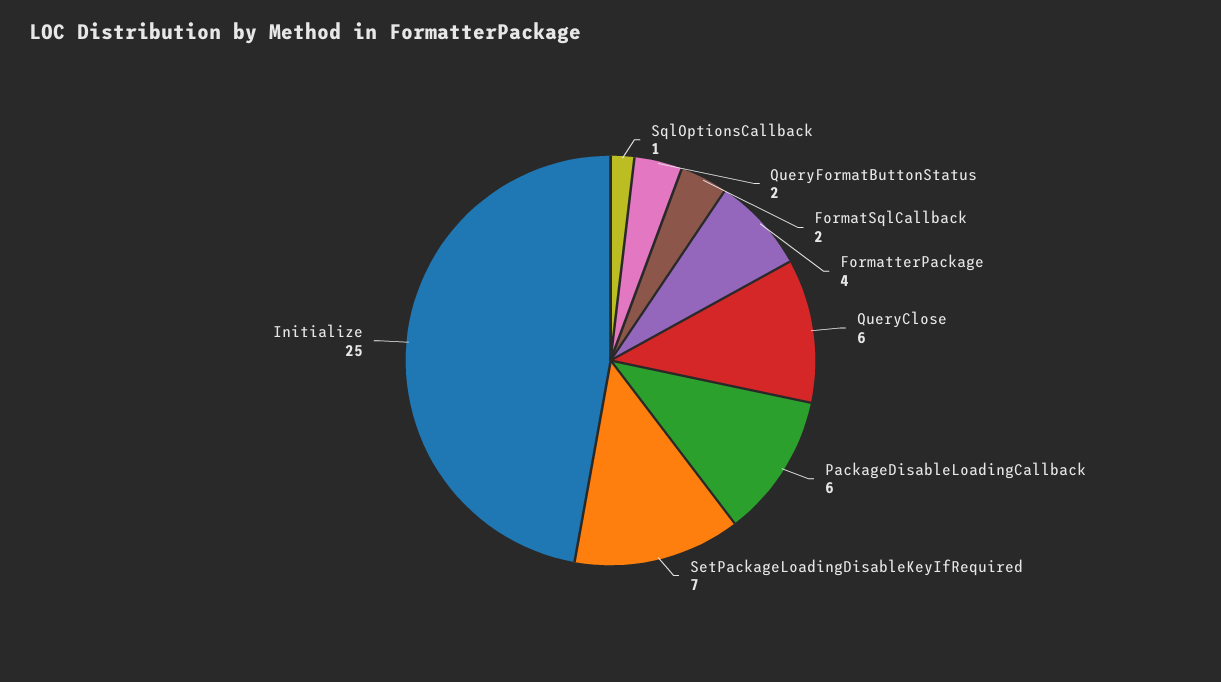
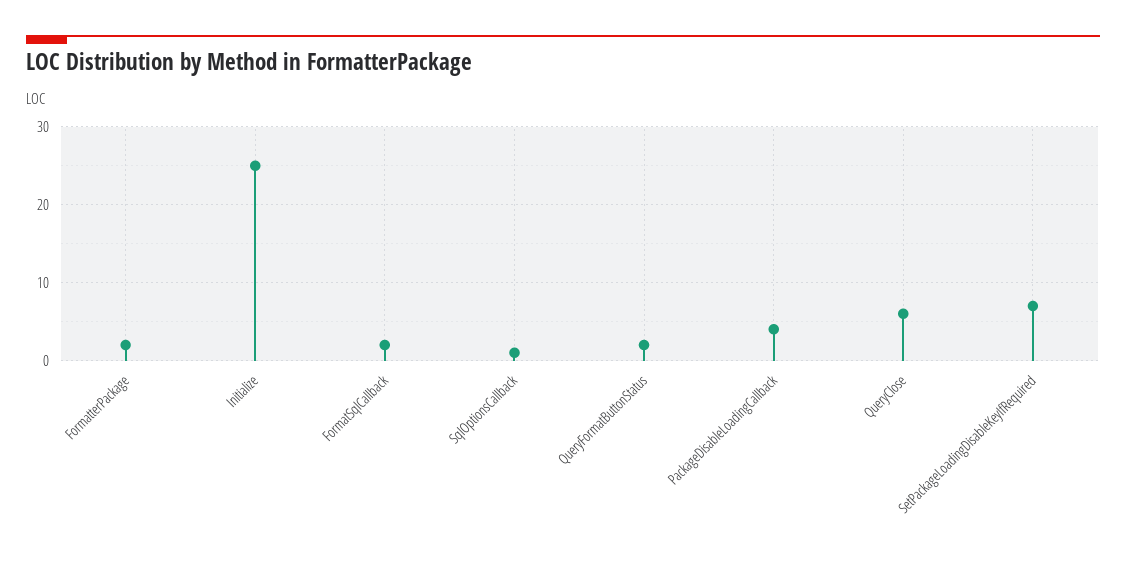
FormatterPackage: 4 -> 2
PackageDisableLoadingCallback: 6 -> 4

